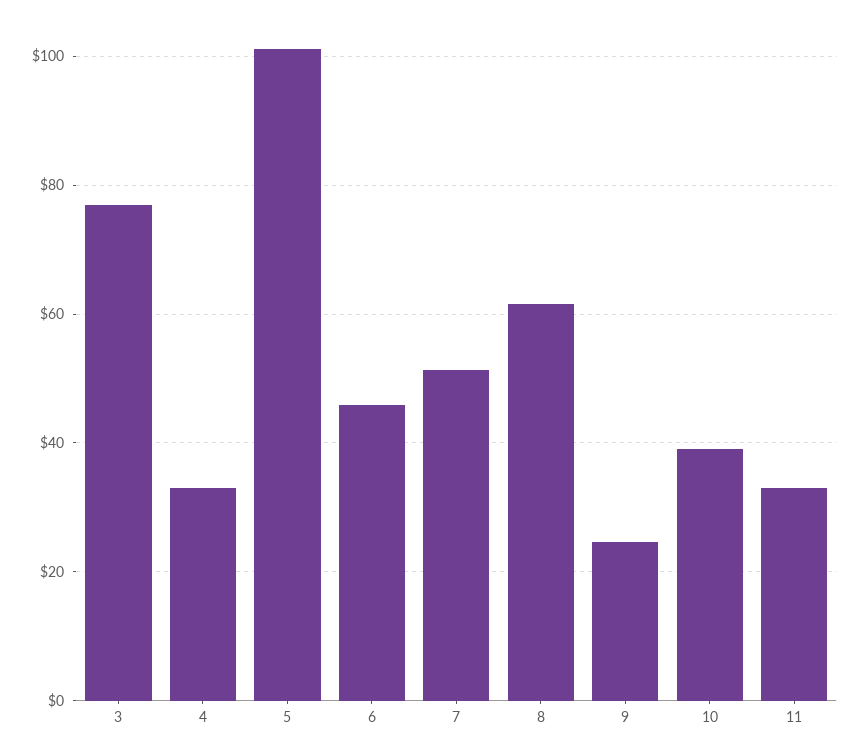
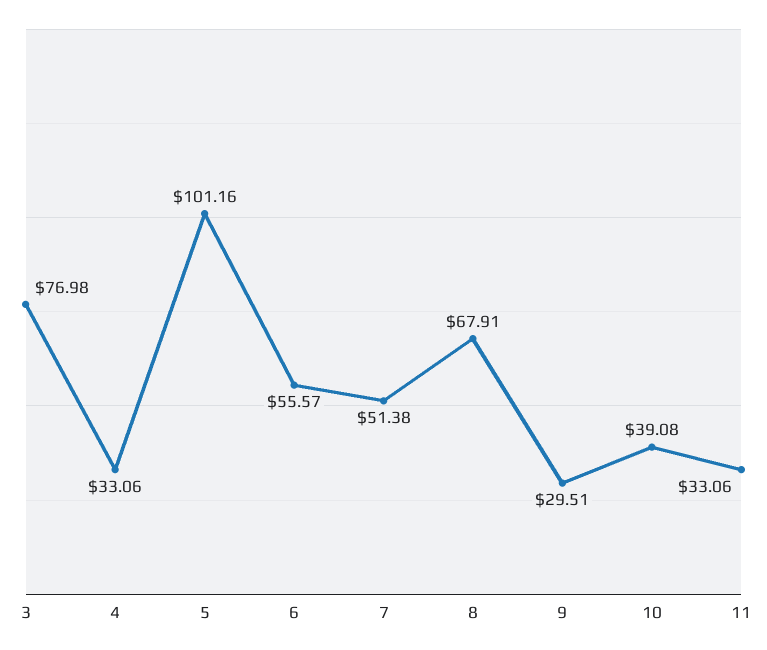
6: 46 -> 55.57
8: 62 -> 67.91
9: 24 -> 29.51

